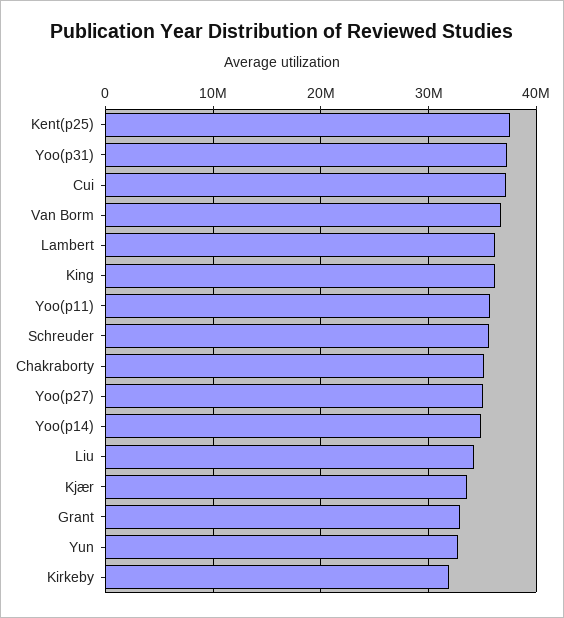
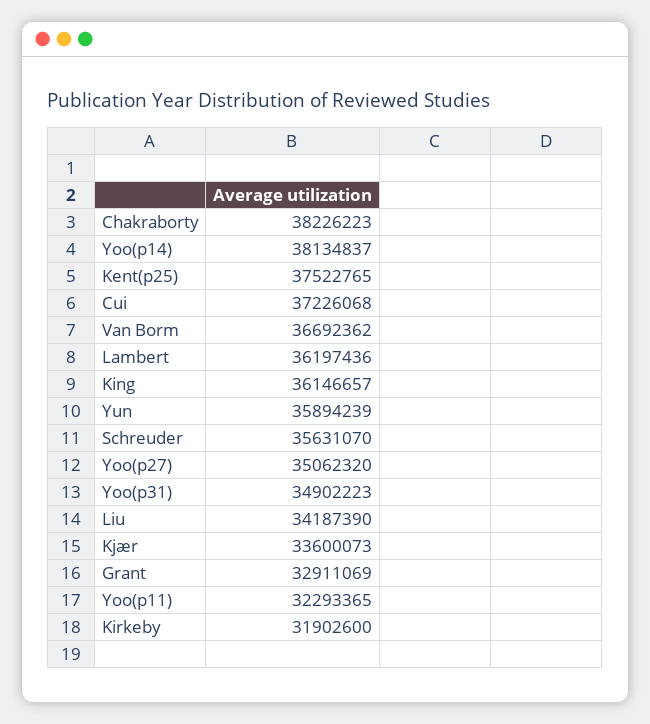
Yoo(p31): 37000000 -> 34902223
Yoo(p11): 36000000 -> 32293365
Chakraborty: 35000000 -> 38226223
Yoo(p14): 35000000 -> 38134837
Yun: 33000000 -> 35894239

